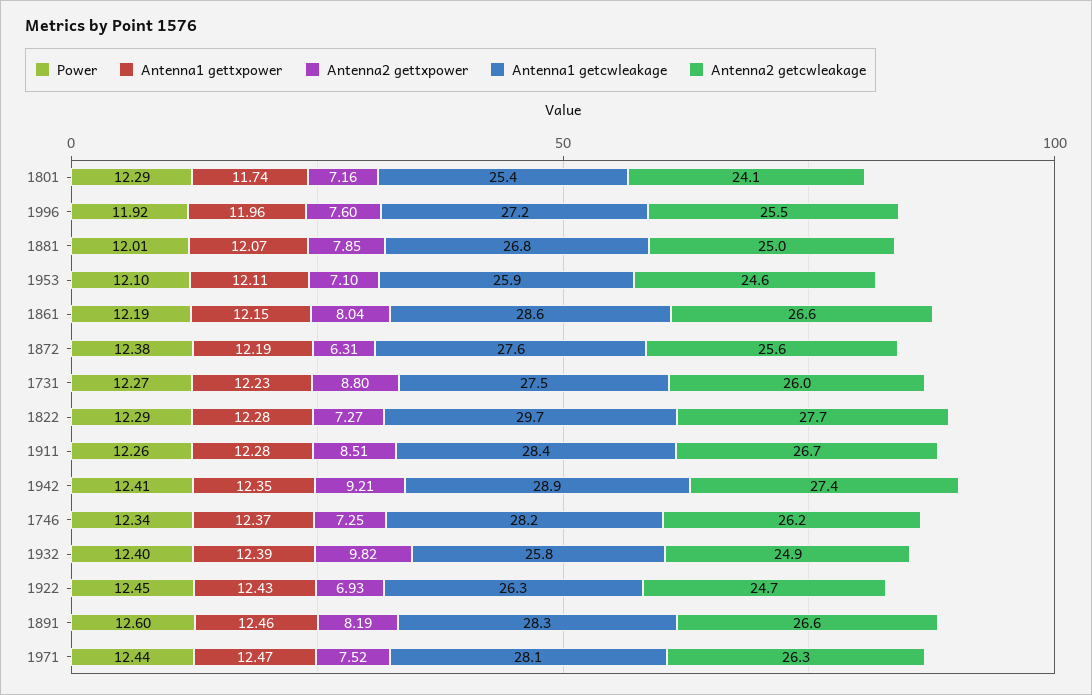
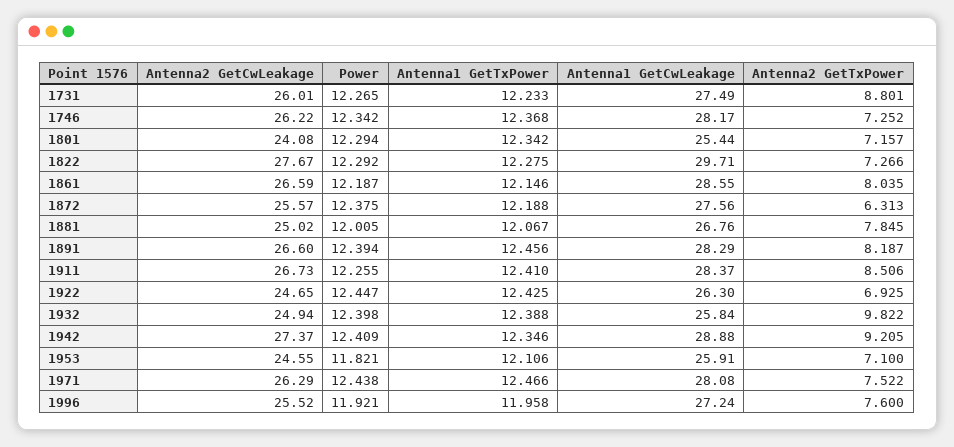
Antenna1 gettxpower, 1801: 11.74 -> 12.342
Power, 1953: 12.1 -> 11.821
Antenna1 gettxpower, 1911: 12.28 -> 12.41
Power, 1891: 12.6 -> 12.394

